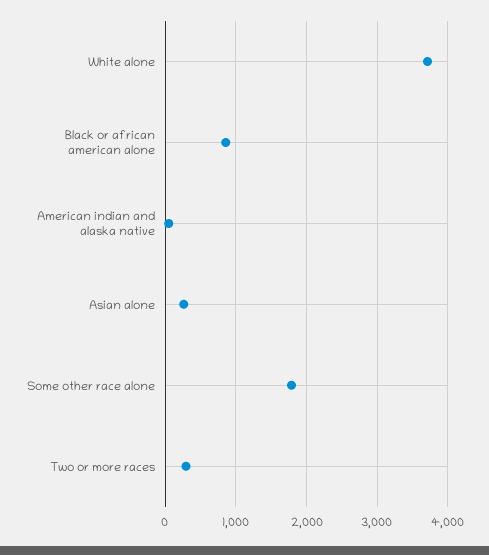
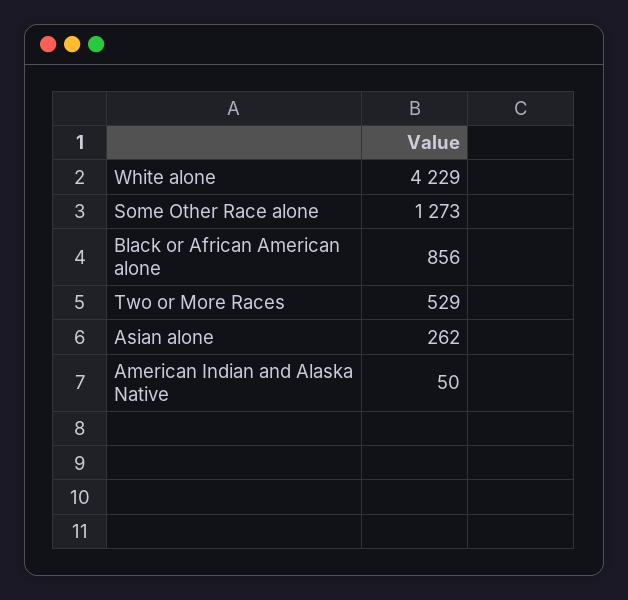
White alone: 3700 -> 4229
Some other race alone: 1800 -> 1273
Two or more races: 300 -> 529

